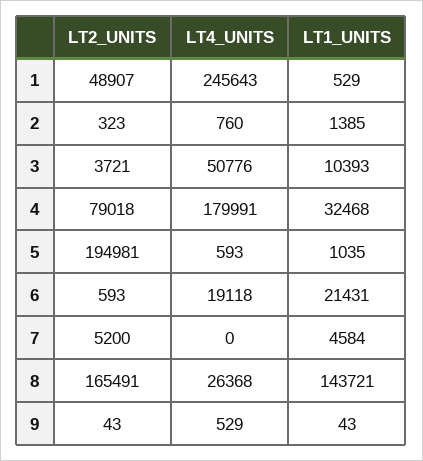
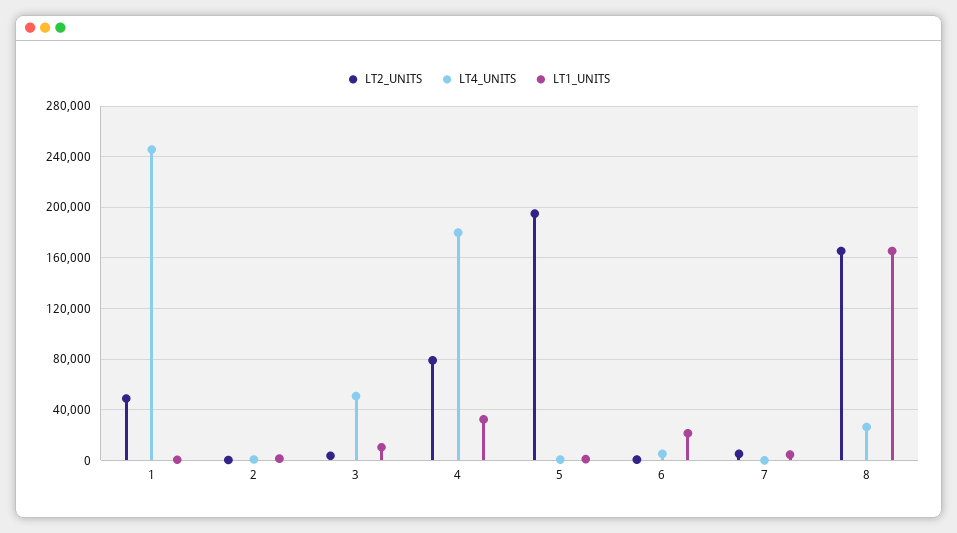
LT4_UNITS, 6: 19118 -> 5000
LT1_UNITS, 8: 143721 -> 165000
LT2_UNITS, 9: 43 -> none
LT4_UNITS, 9: 529 -> none
LT1_UNITS, 9: 43 -> none

